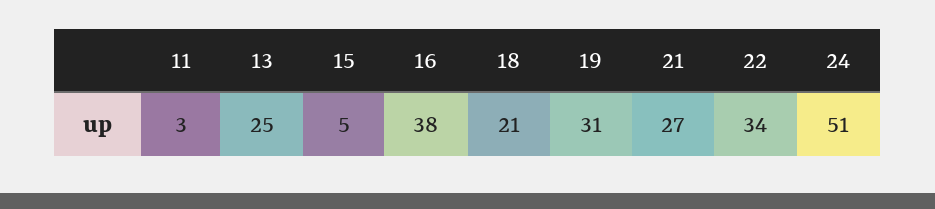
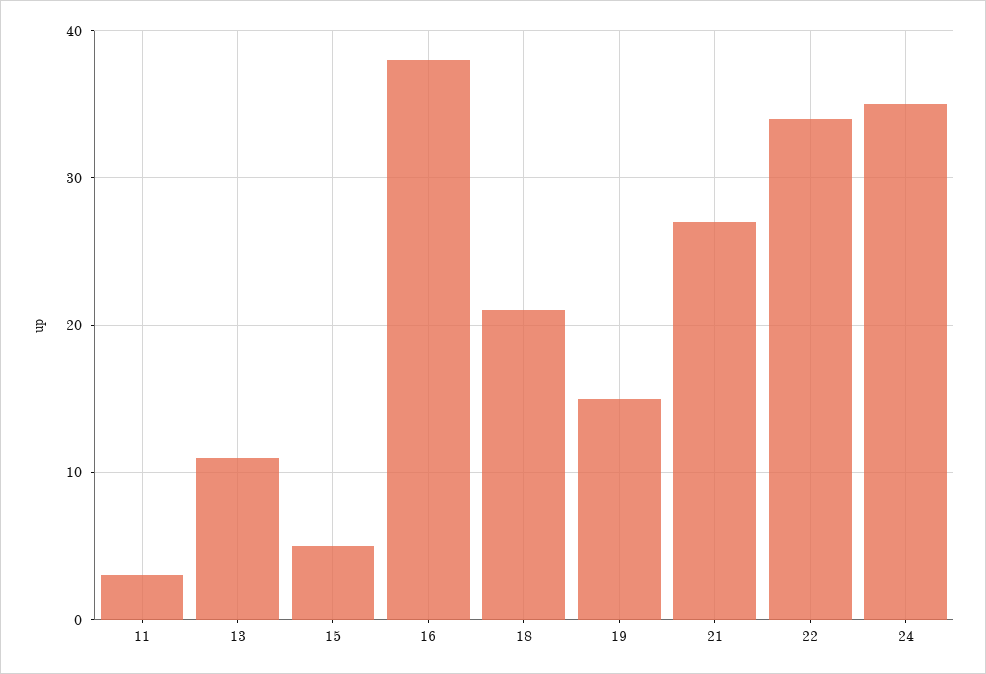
13: 25 -> 11
19: 31 -> 15
24: 51 -> 35

